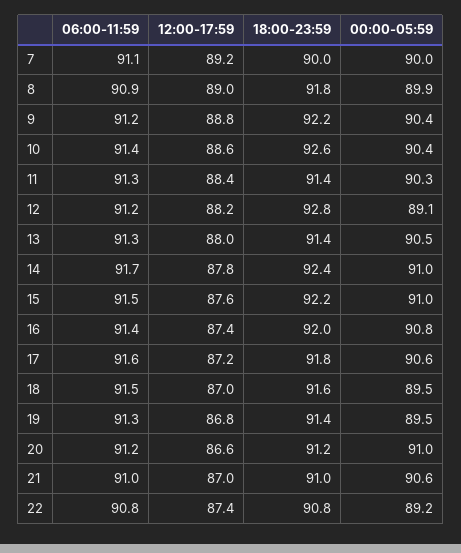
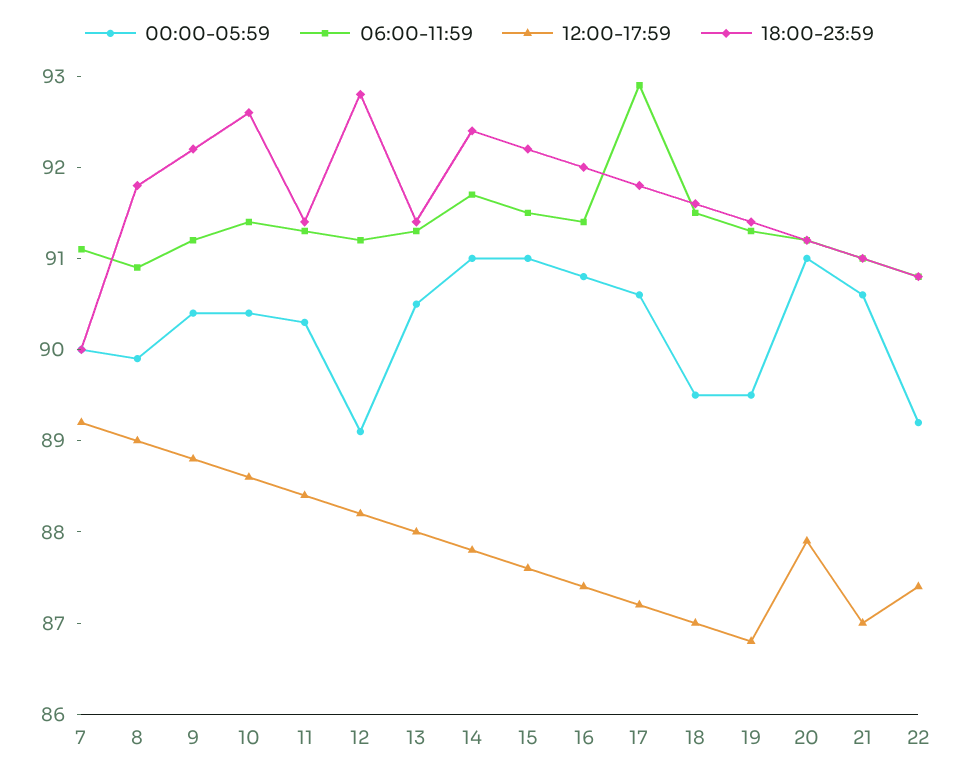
06:00-11:59, 17: 91.6 -> 92.9
12:00-17:59, 20: 86.6 -> 87.9

